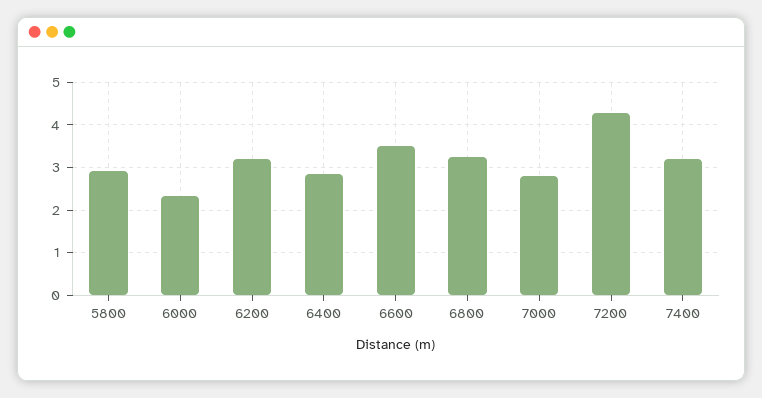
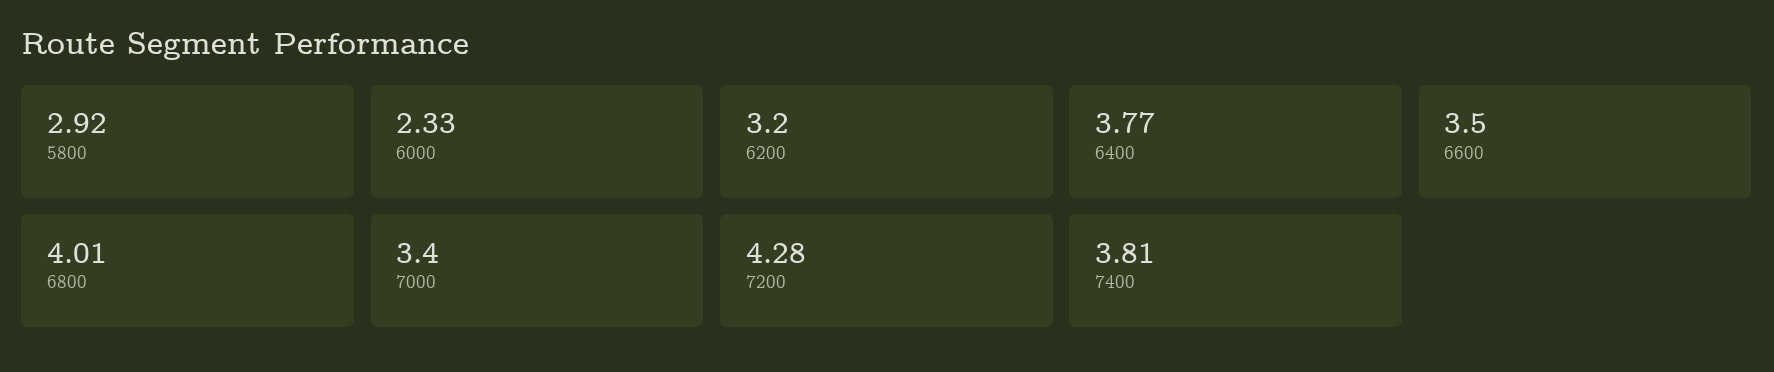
6400: 2.8 -> 3.77
6800: 3.2 -> 4.01
7000: 2.8 -> 3.4
7400: 3.2 -> 3.81

